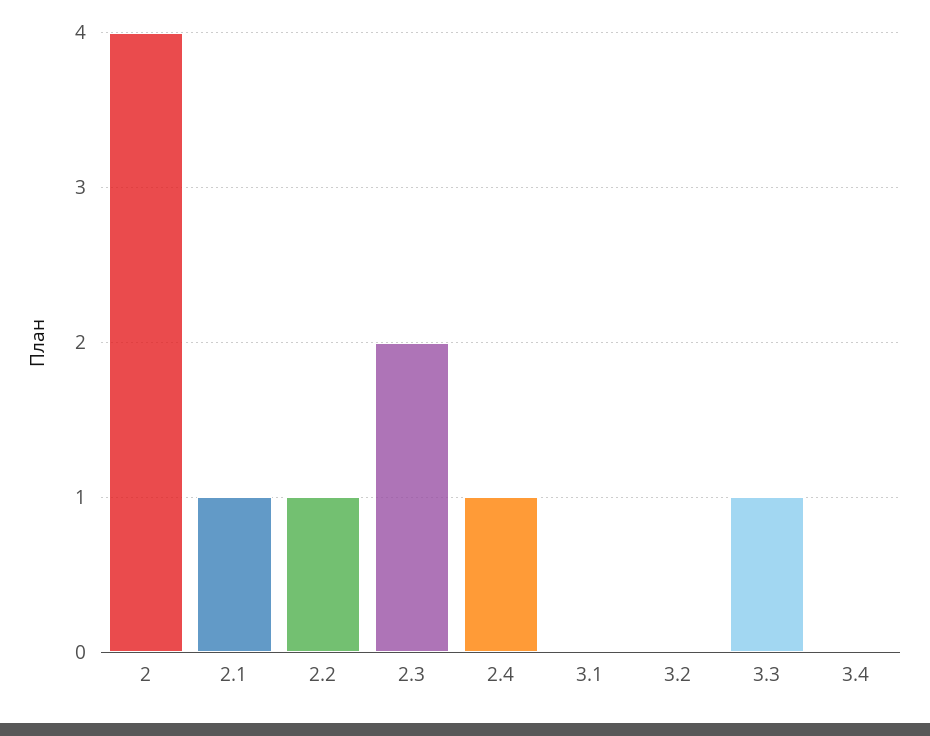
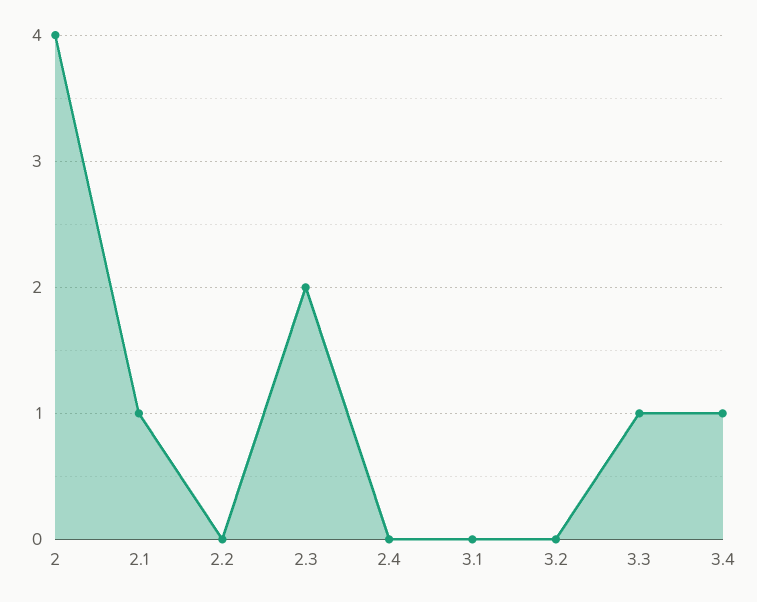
2.2: 1 -> 0
2.4: 1 -> 0
3.4: 0 -> 1

